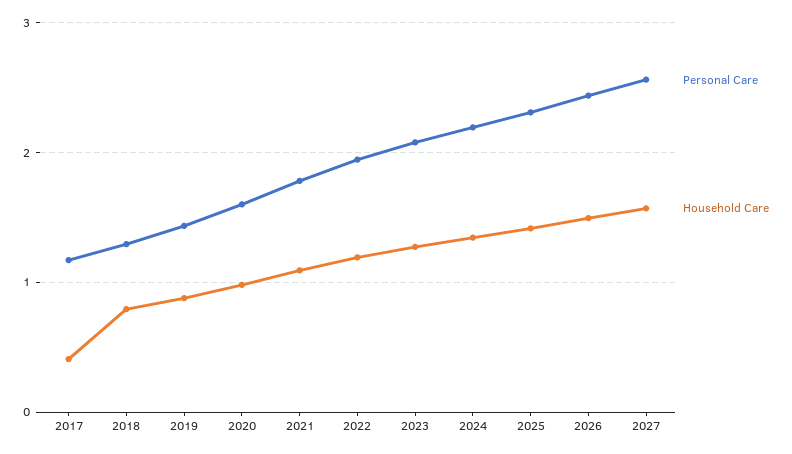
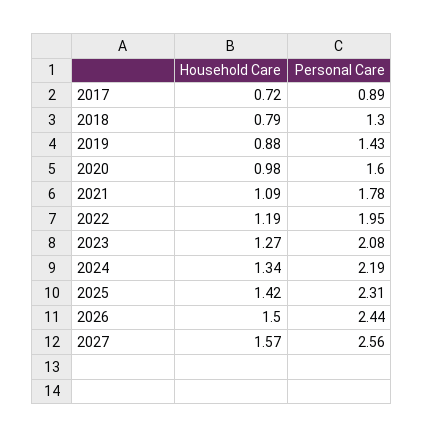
Personal Care, 2017: 1.2 -> 0.89
Household Care, 2017: 0.4 -> 0.72

